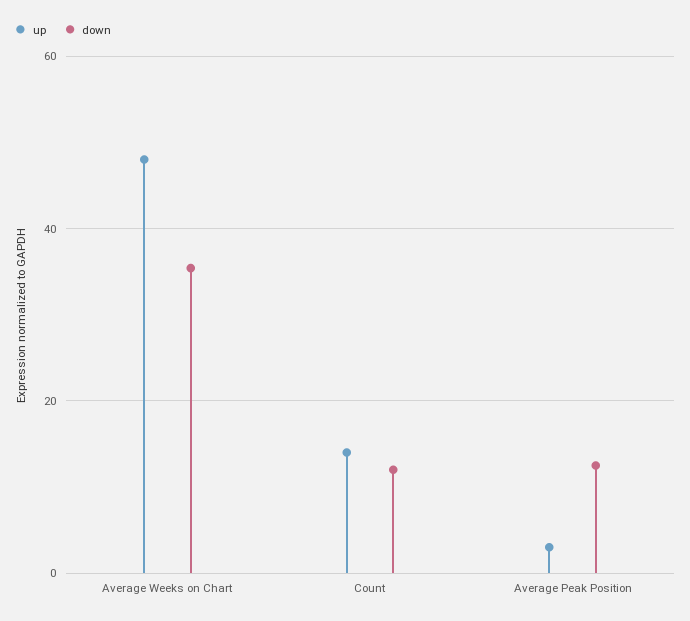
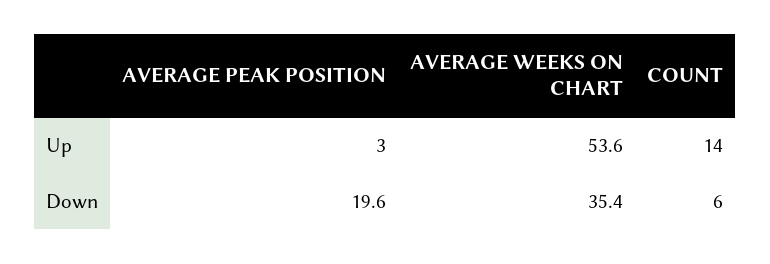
up, Average Weeks on Chart: 48 -> 53.6
down, Count: 12 -> 6
down, Average Peak Position: 12 -> 19.6

